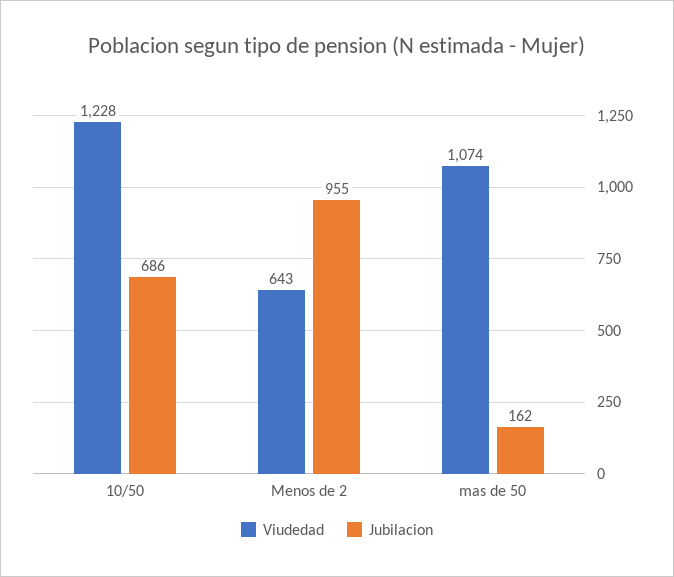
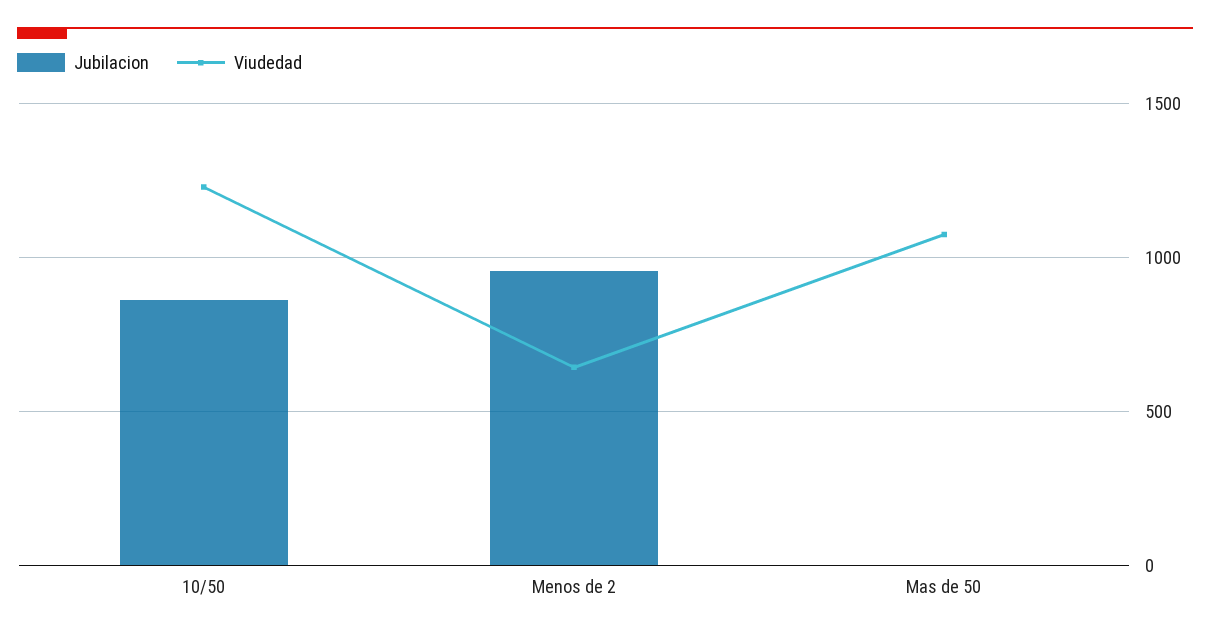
Jubilacion, 10/50: 686 -> 850
Jubilacion, mas de 50: 162 -> 0

